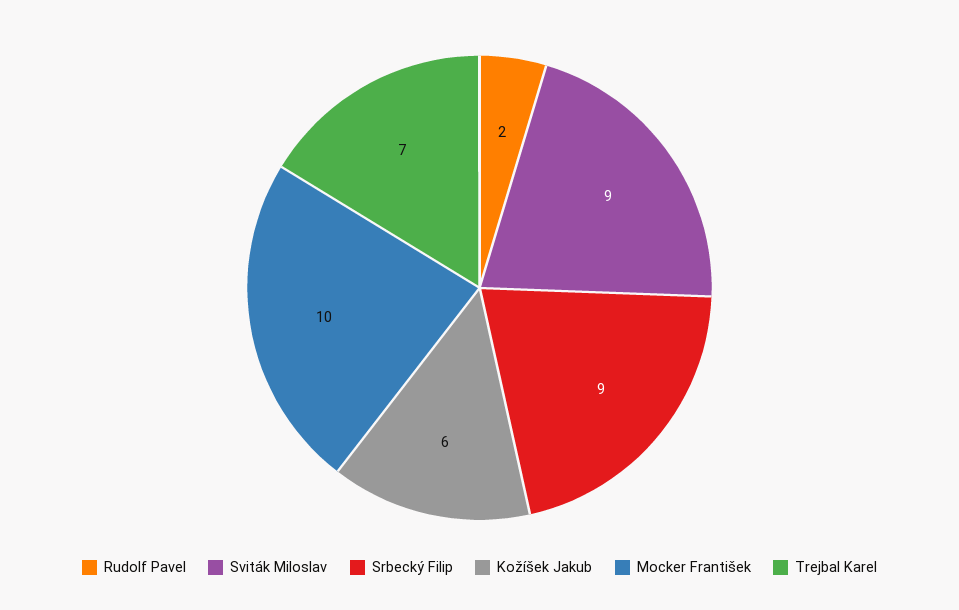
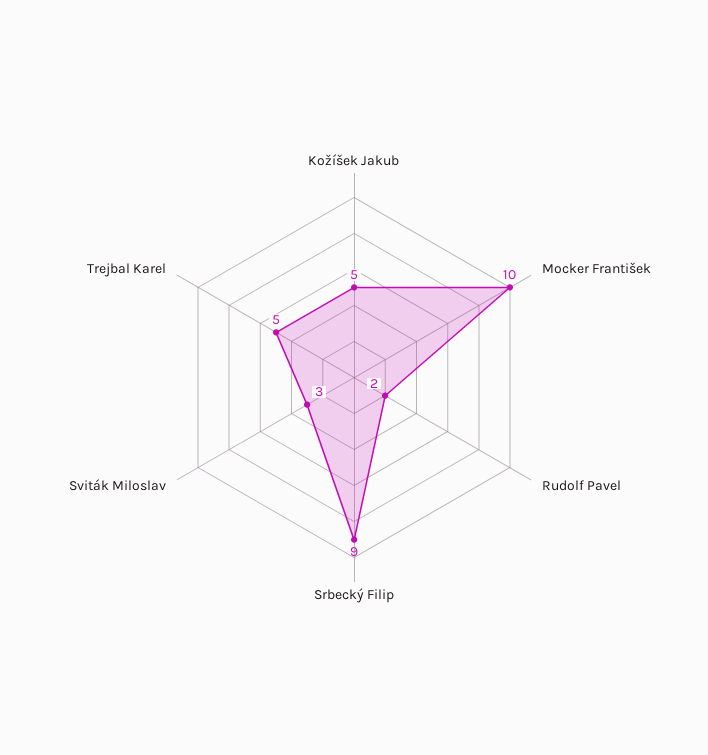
Sviták Miloslav: 9 -> 3
Kožíšek Jakub: 6 -> 5
Trejbal Karel: 7 -> 5

